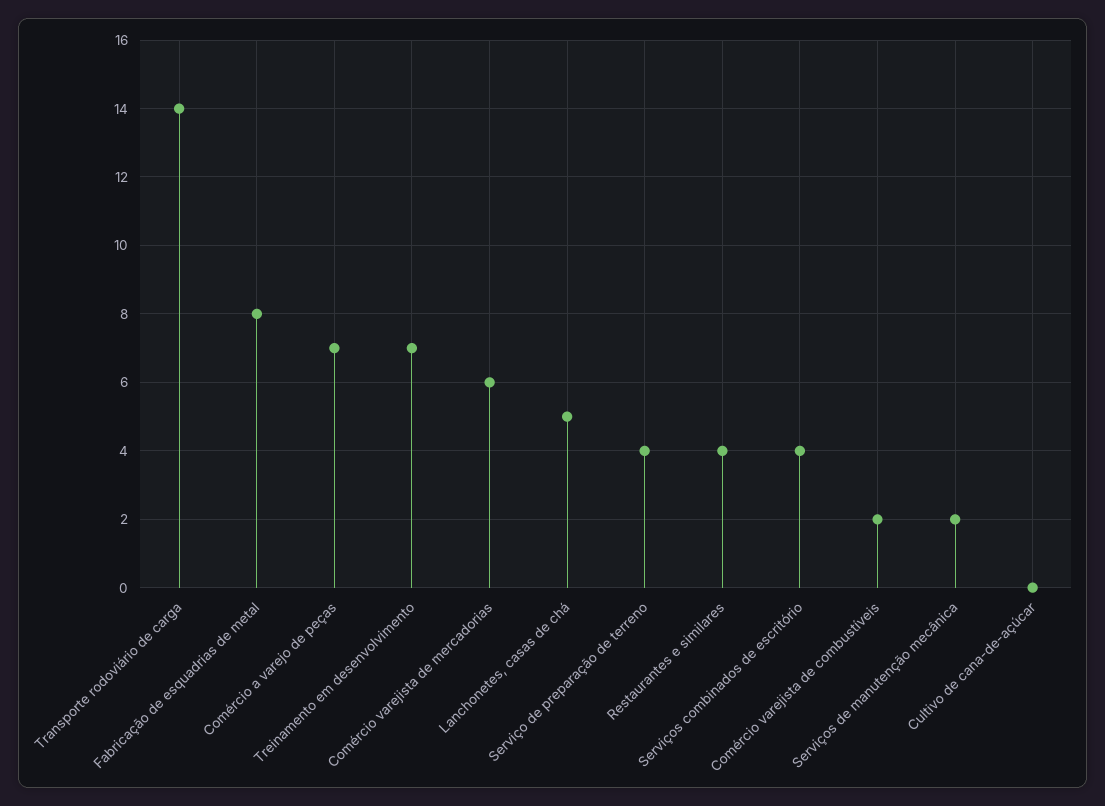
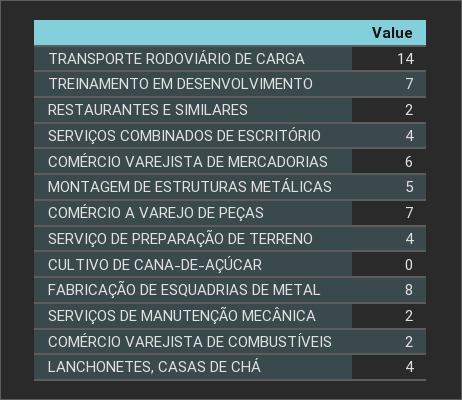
Lanchonetes, casas de chá: 5 -> 4
Restaurantes e similares: 4 -> 2
MONTAGEM DE ESTRUTURAS METÁLICAS: none -> 5

